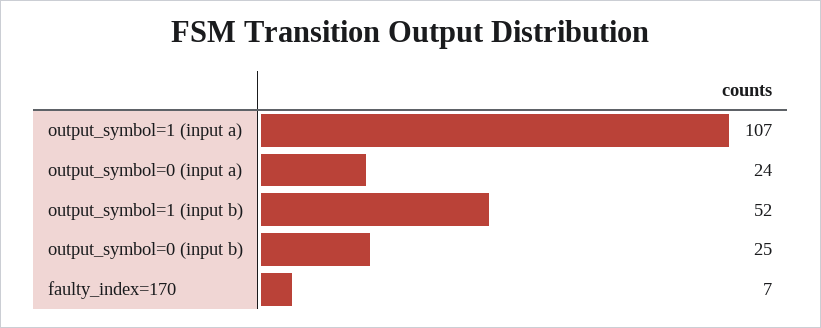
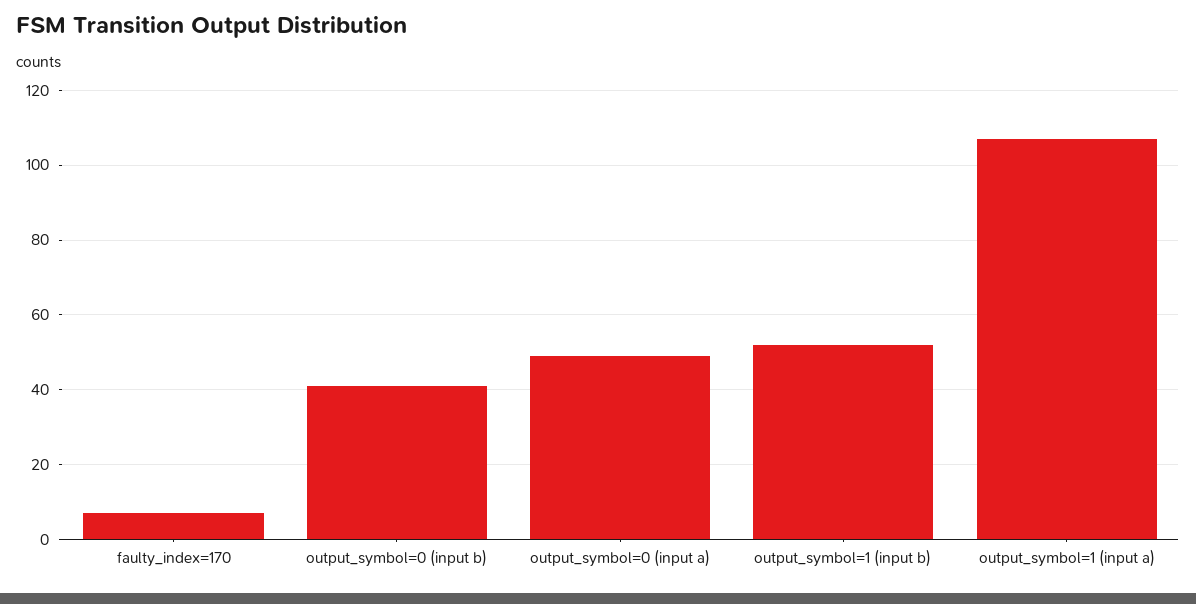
output_symbol=0 (input a): 24 -> 50
output_symbol=0 (input b): 25 -> 40

